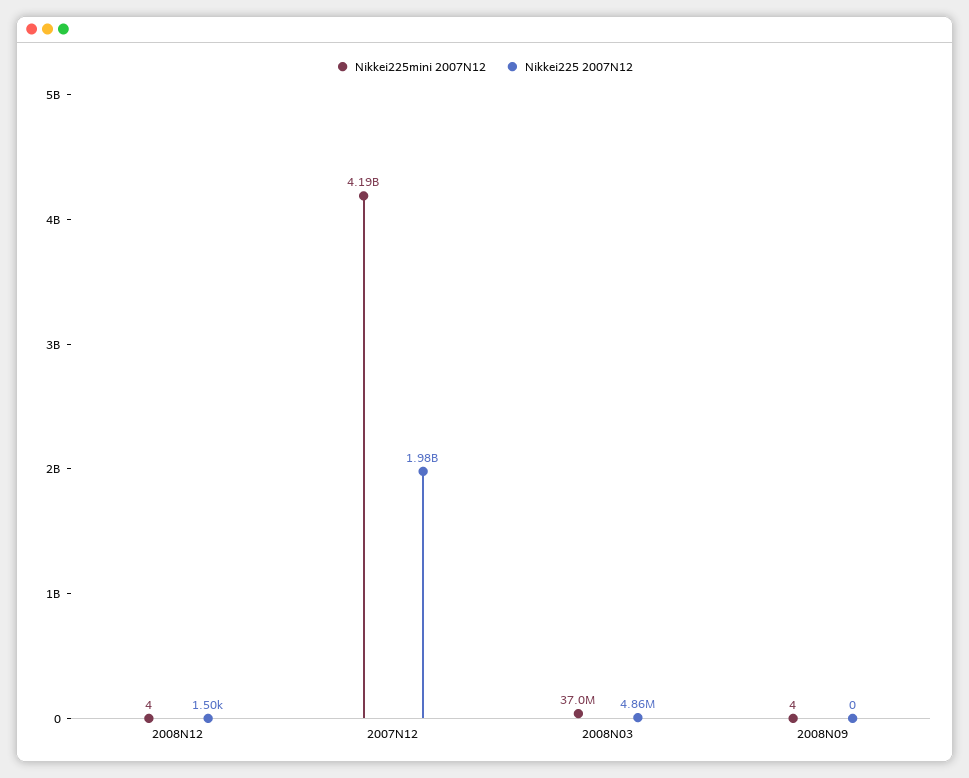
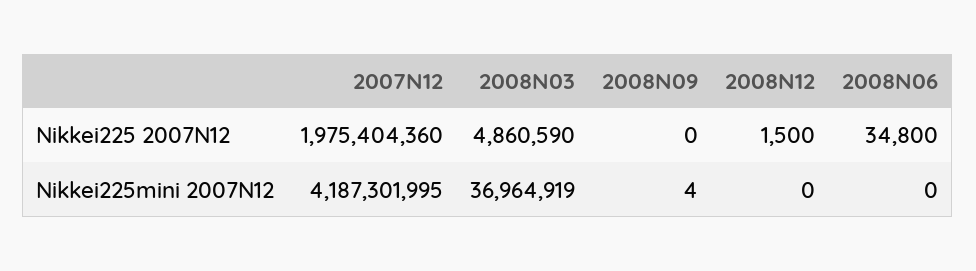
Nikkei225mini 2007N12, 2008N12: 4 -> 0
Nikkei225 2007N12, 2008N06: none -> 34800
Nikkei225mini 2007N12, 2008N06: none -> 0

